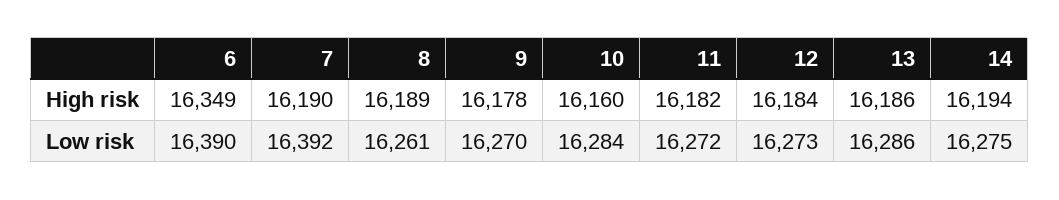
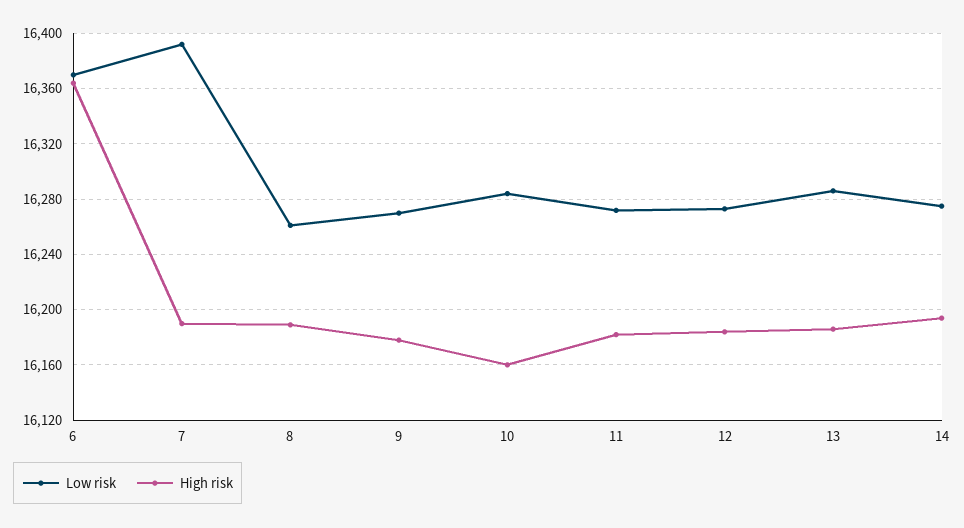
High risk, 6: 16349 -> 16365
Low risk, 6: 16390 -> 16370

